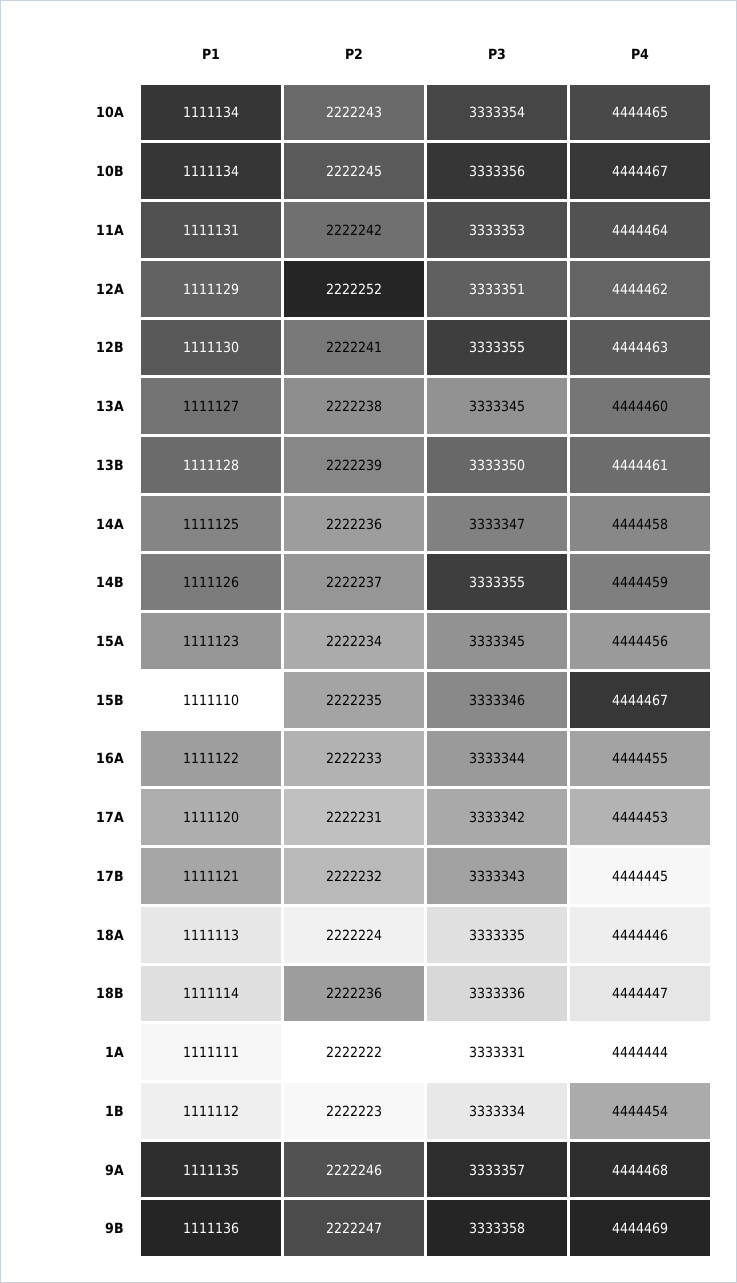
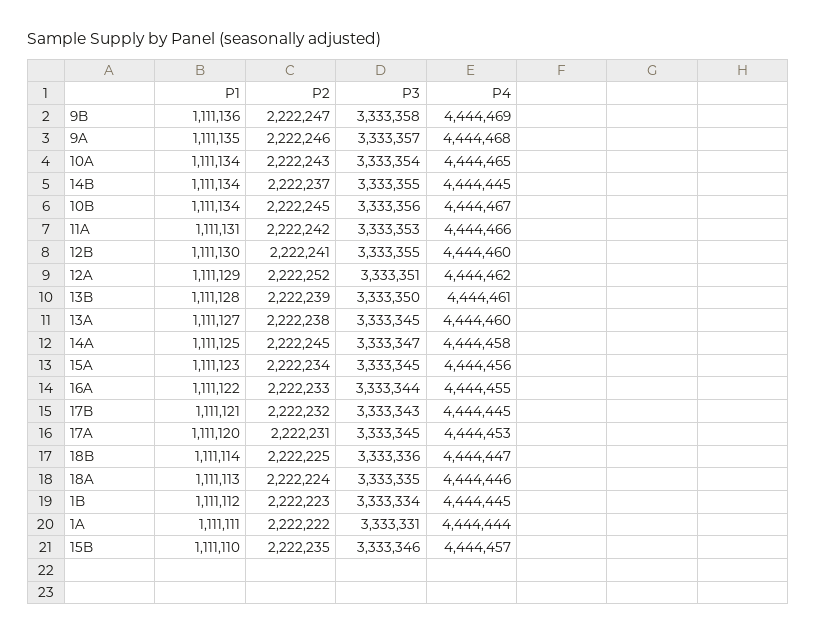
P4, 11A: 4444464 -> 4444466
P4, 12B: 4444463 -> 4444460
P2, 14A: 2222236 -> 2222245
P1, 14B: 1111126 -> 1111134
P4, 14B: 4444459 -> 4444445
P4, 15B: 4444467 -> 4444457
P3, 17A: 3333342 -> 3333345
P2, 18B: 2222236 -> 2222225
P4, 1B: 4444454 -> 4444445

